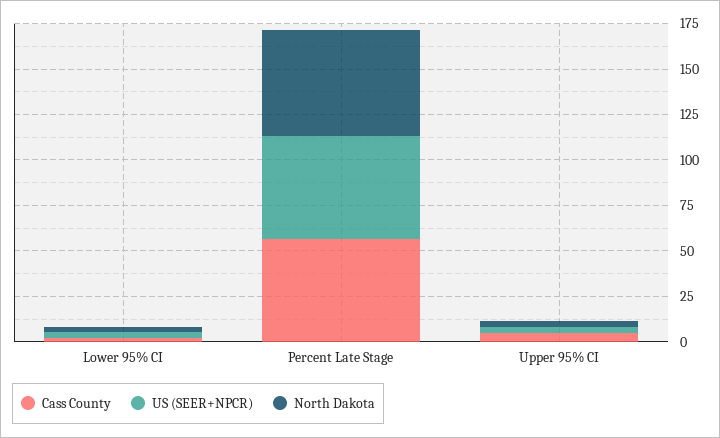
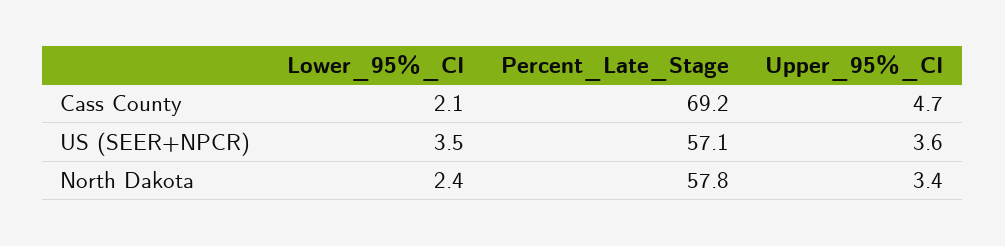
Cass County, Percent Late Stage: 55 -> 69.2

